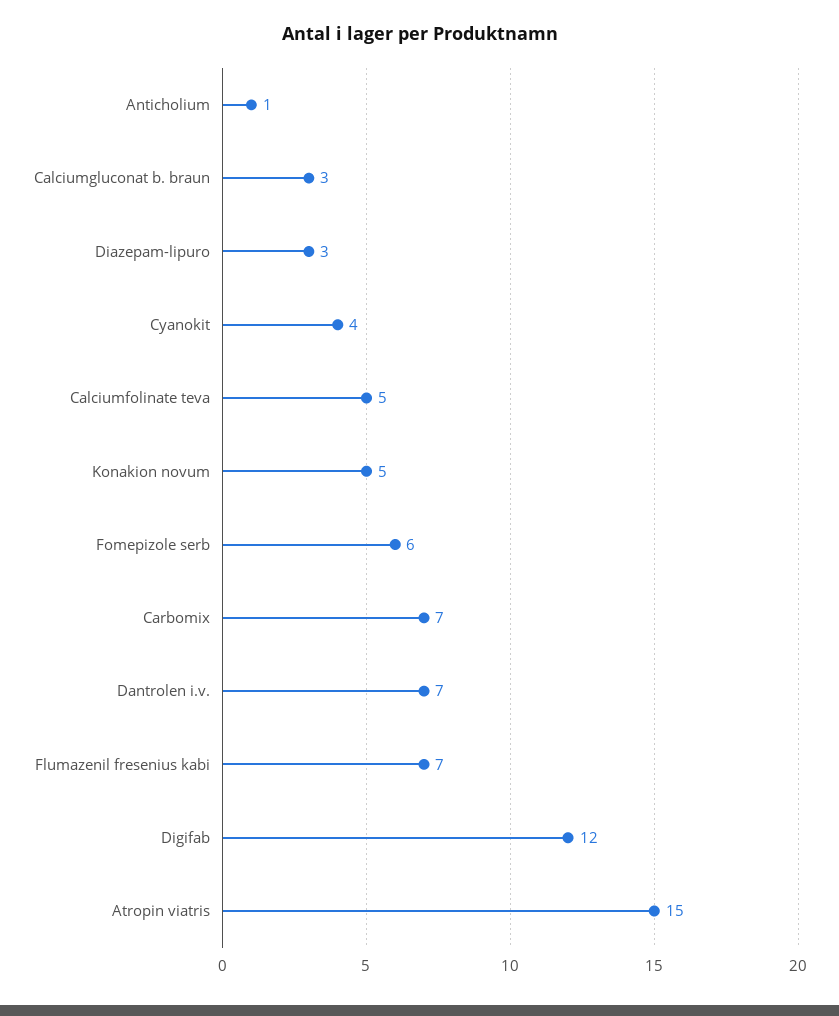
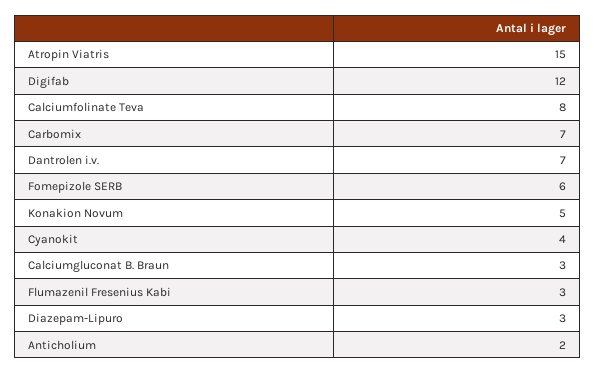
Anticholium: 1 -> 2
Calciumfolinate teva: 5 -> 8
Flumazenil fresenius kabi: 7 -> 3

